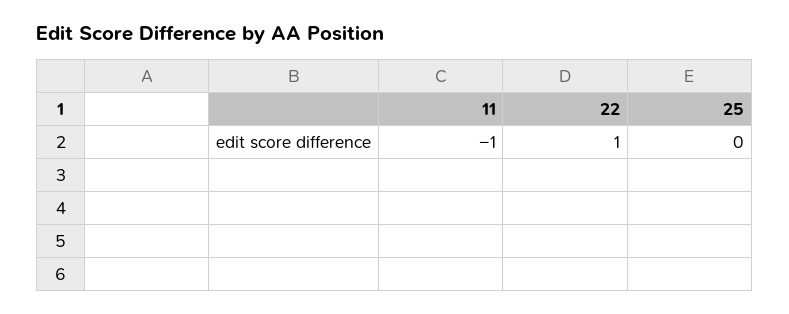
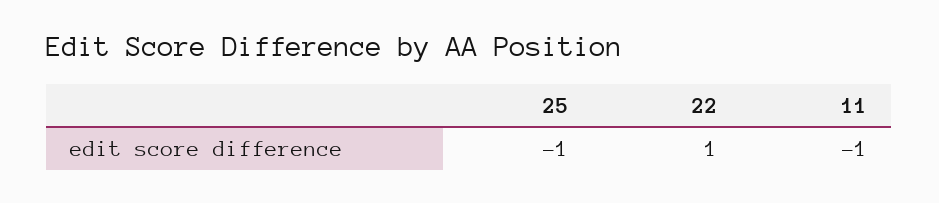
25: 0 -> -1

